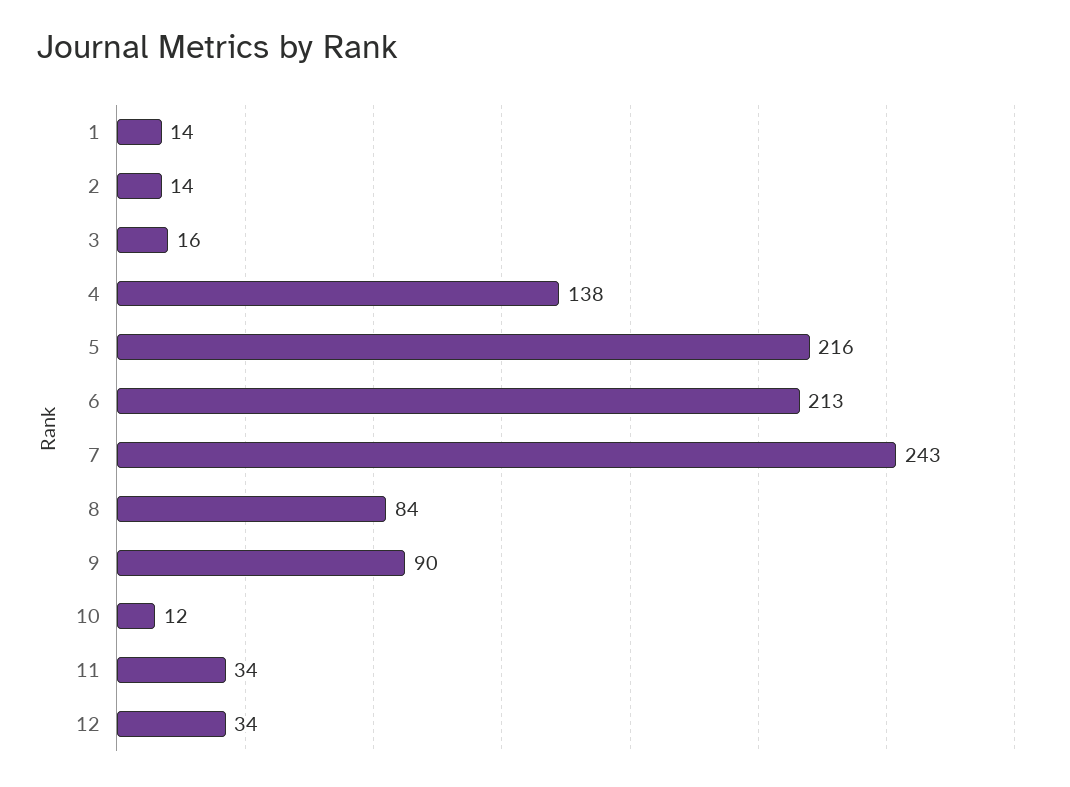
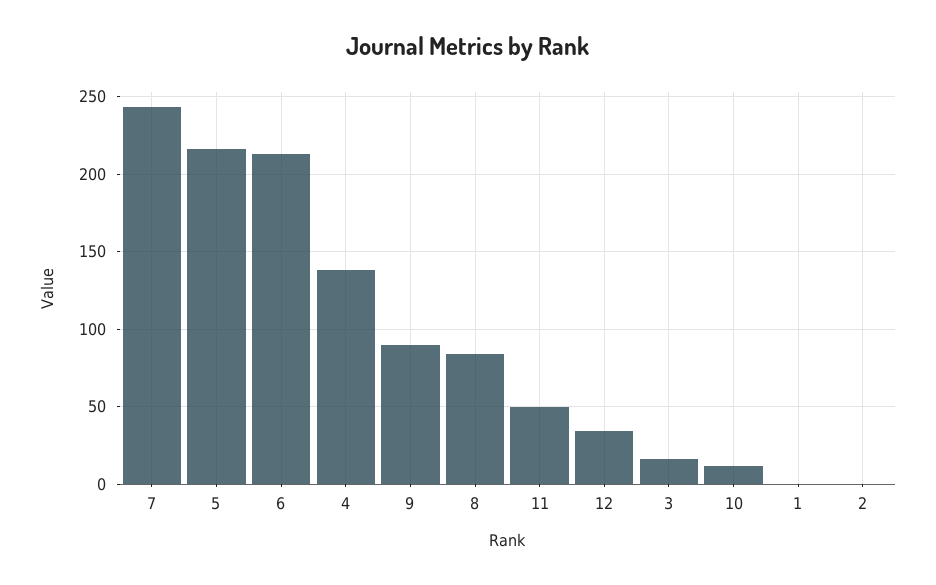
1: 14 -> 0
2: 14 -> 0
11: 34 -> 50

